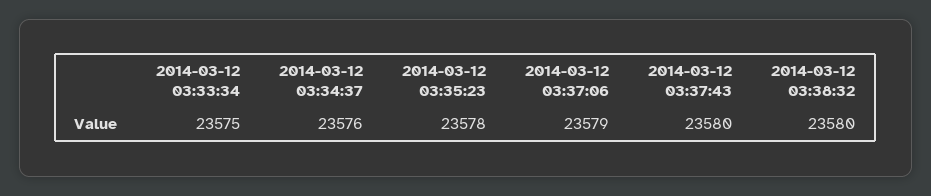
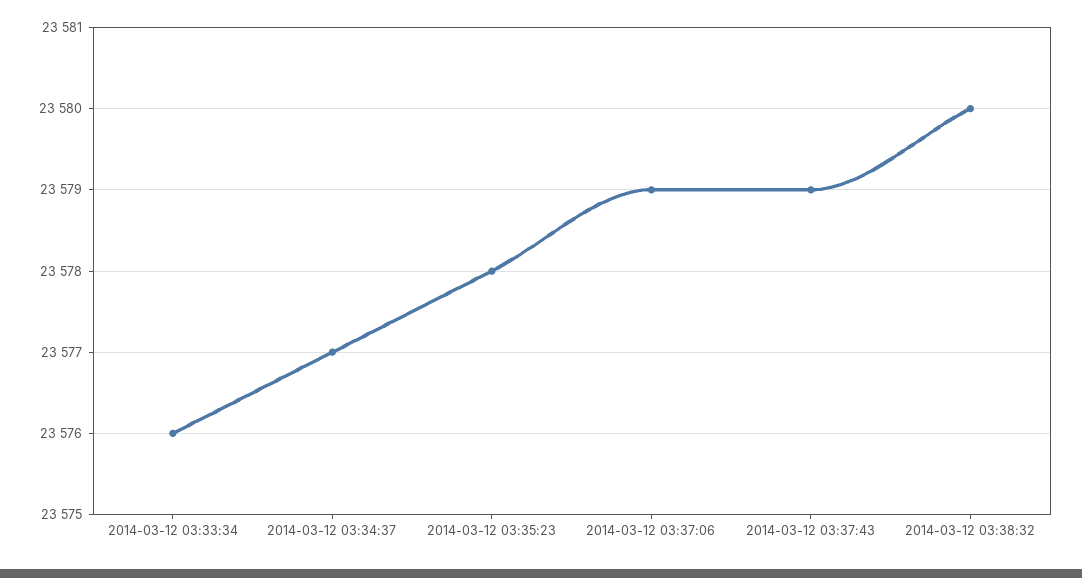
2014-03-12 03:33:34: 23575 -> 23576
2014-03-12 03:34:37: 23576 -> 23577
2014-03-12 03:37:43: 23580 -> 23579

